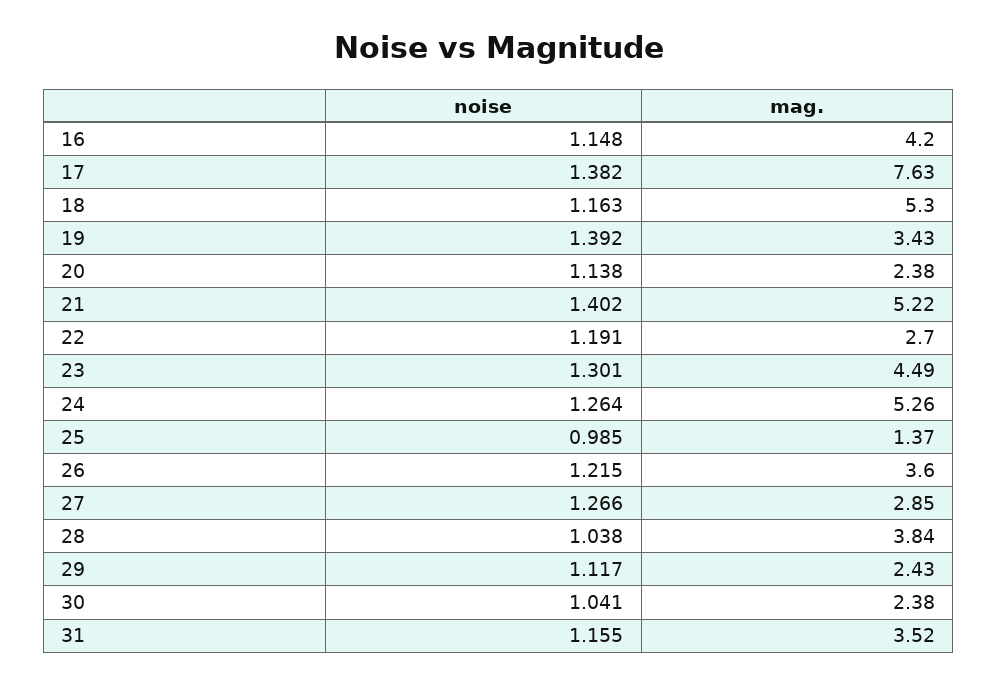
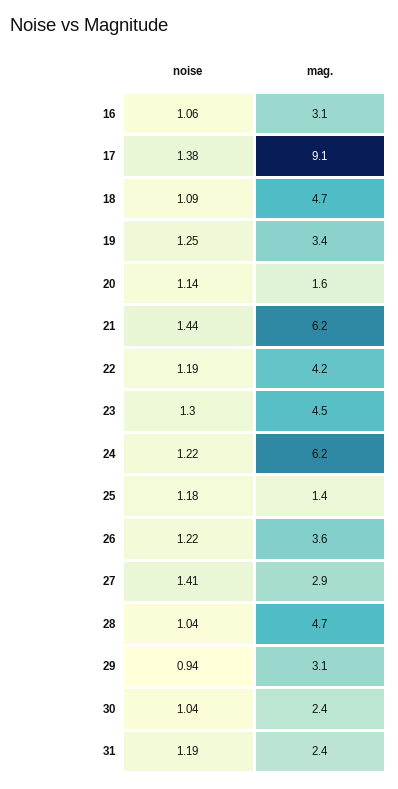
noise, 16: 1.148 -> 1.06
mag., 16: 4.2 -> 3.1
mag., 17: 7.63 -> 9.1
noise, 18: 1.163 -> 1.09
mag., 18: 5.3 -> 4.7
noise, 19: 1.392 -> 1.25
mag., 20: 2.38 -> 1.6
noise, 21: 1.402 -> 1.44
mag., 21: 5.22 -> 6.2
mag., 22: 2.7 -> 4.2
noise, 24: 1.264 -> 1.22
mag., 24: 5.26 -> 6.2
noise, 25: 0.985 -> 1.18
noise, 27: 1.266 -> 1.41
mag., 28: 3.84 -> 4.7
noise, 29: 1.117 -> 0.94
mag., 29: 2.43 -> 3.1
noise, 31: 1.155 -> 1.19
mag., 31: 3.52 -> 2.4

